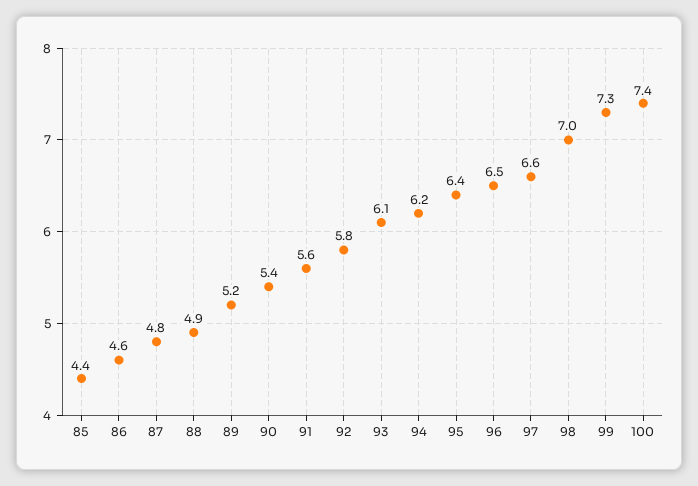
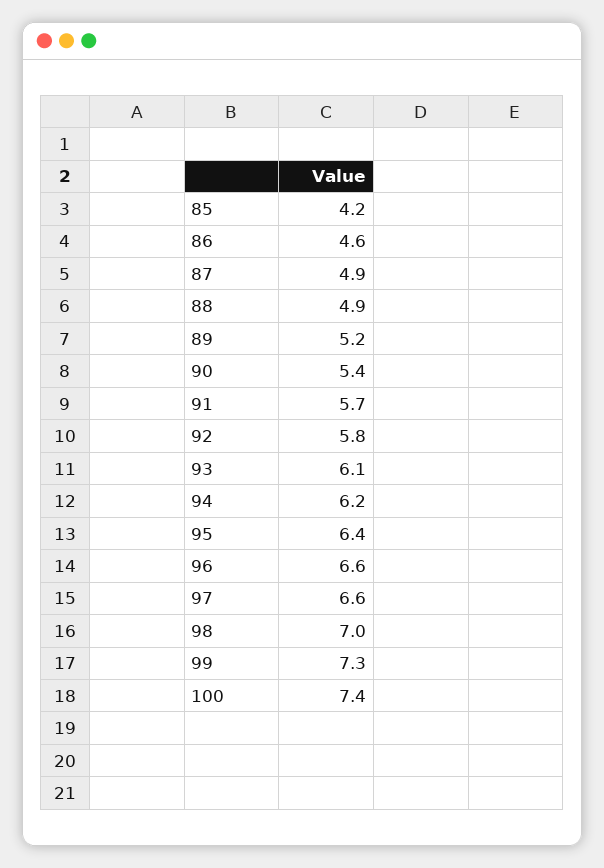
85: 4.4 -> 4.2
87: 4.8 -> 4.9
91: 5.6 -> 5.7
96: 6.5 -> 6.6

